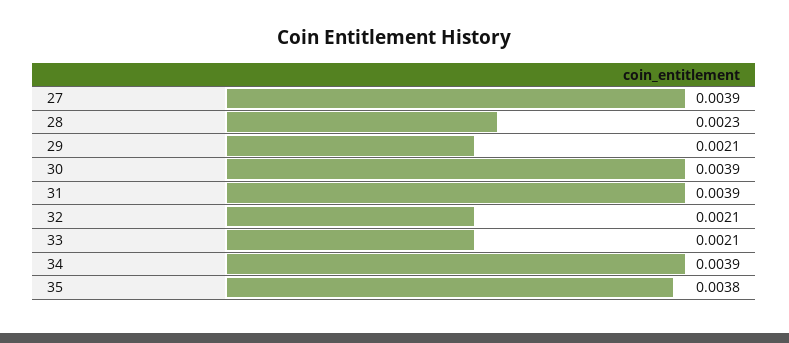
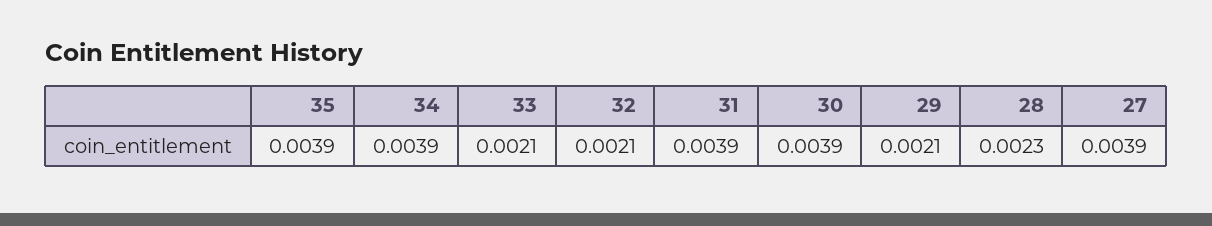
35: 0.0038 -> 0.0039

